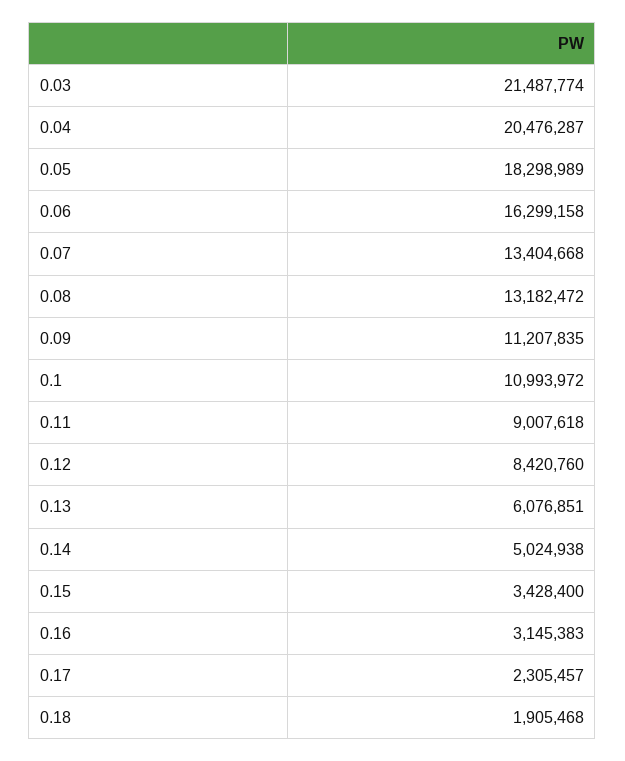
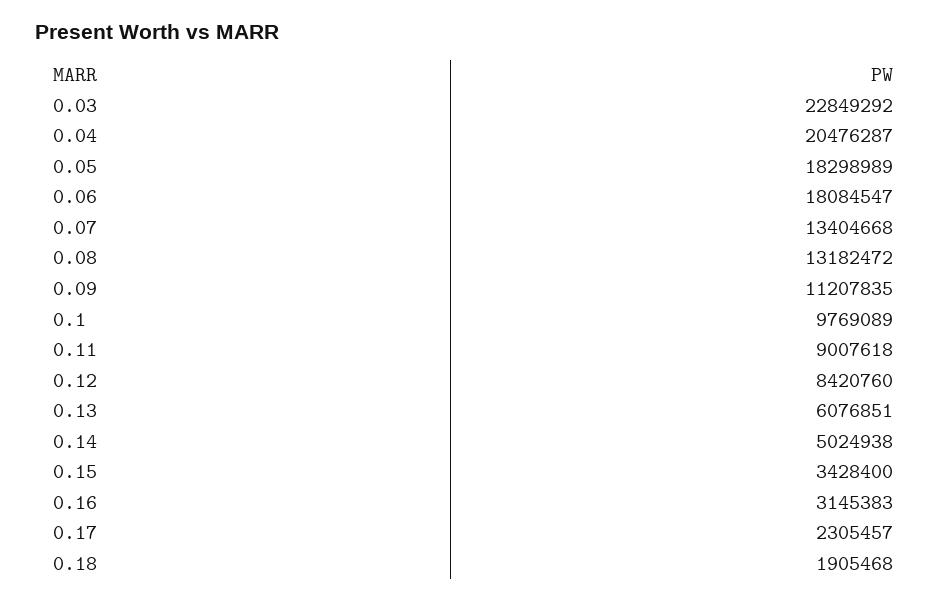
0.03: 21487774 -> 22849292
0.06: 16299158 -> 18084547
0.1: 10993972 -> 9769089

